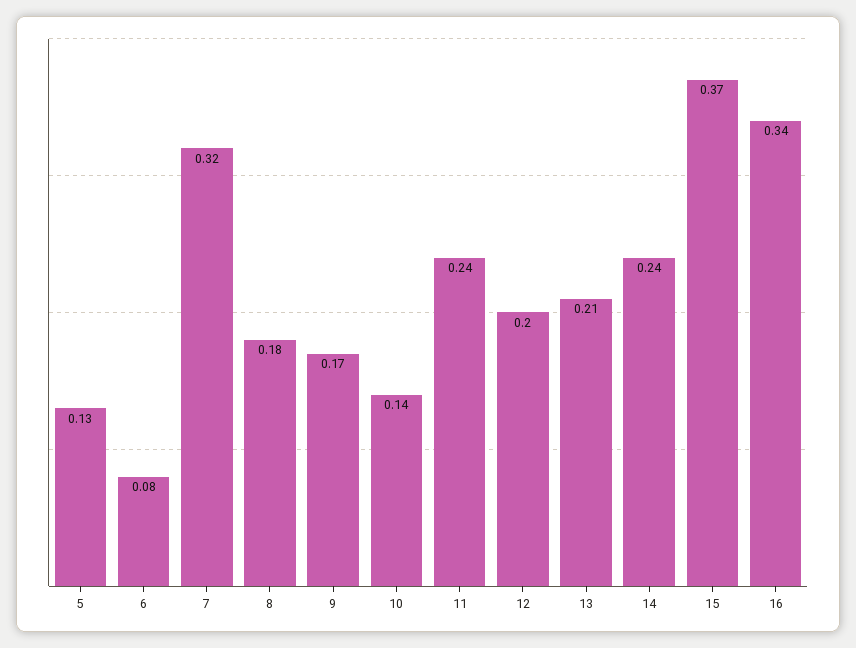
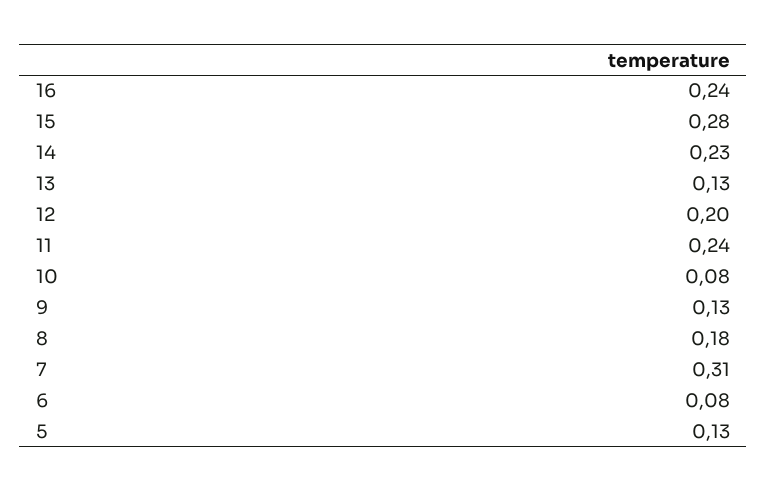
7: 0.32 -> 0.31
9: 0.17 -> 0.13
10: 0.14 -> 0.08
13: 0.21 -> 0.13
14: 0.24 -> 0.23
15: 0.37 -> 0.28
16: 0.34 -> 0.24

